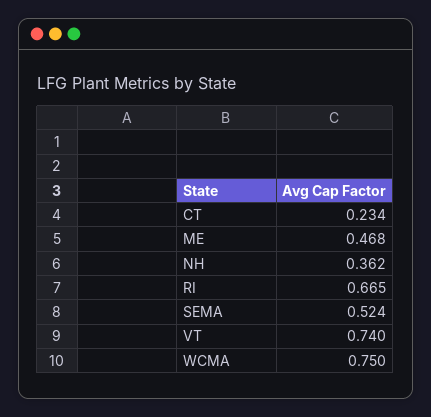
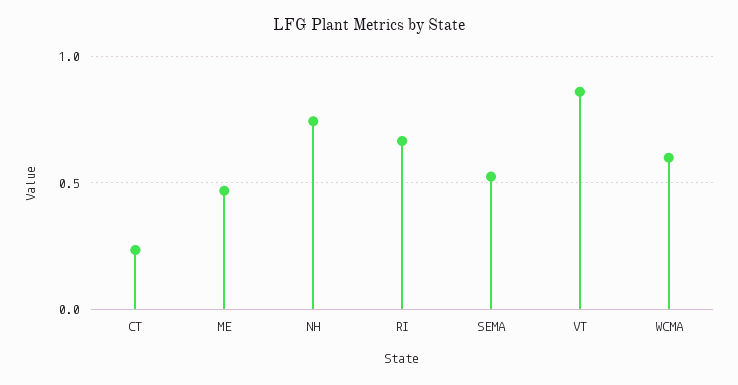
NH: 0.362 -> 0.75
VT: 0.74 -> 0.85
WCMA: 0.75 -> 0.6

